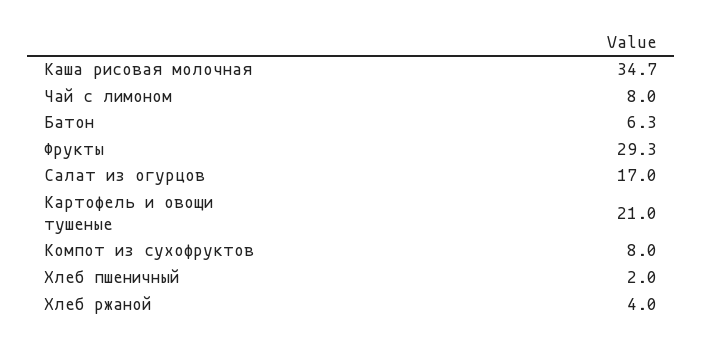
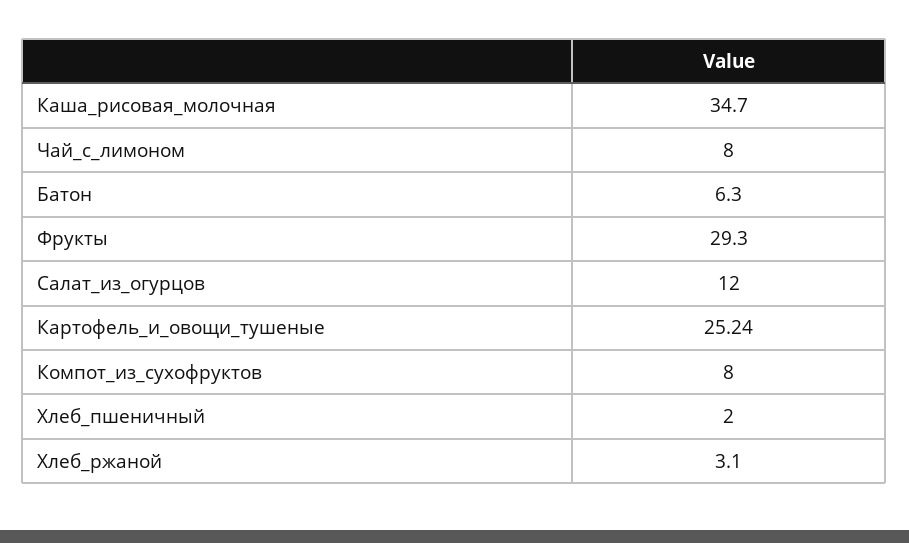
Салат из огурцов: 17 -> 12
Картофель и овощи тушеные: 21 -> 25.24
Хлеб ржаной: 4 -> 3.1

